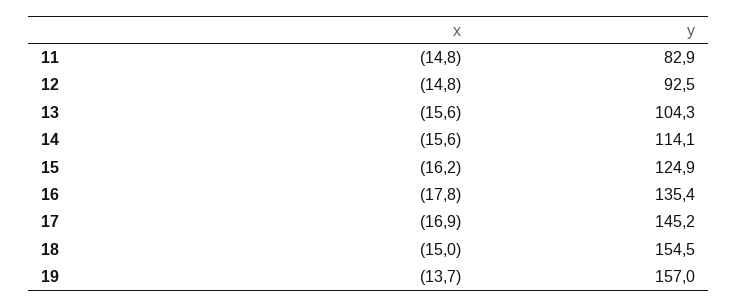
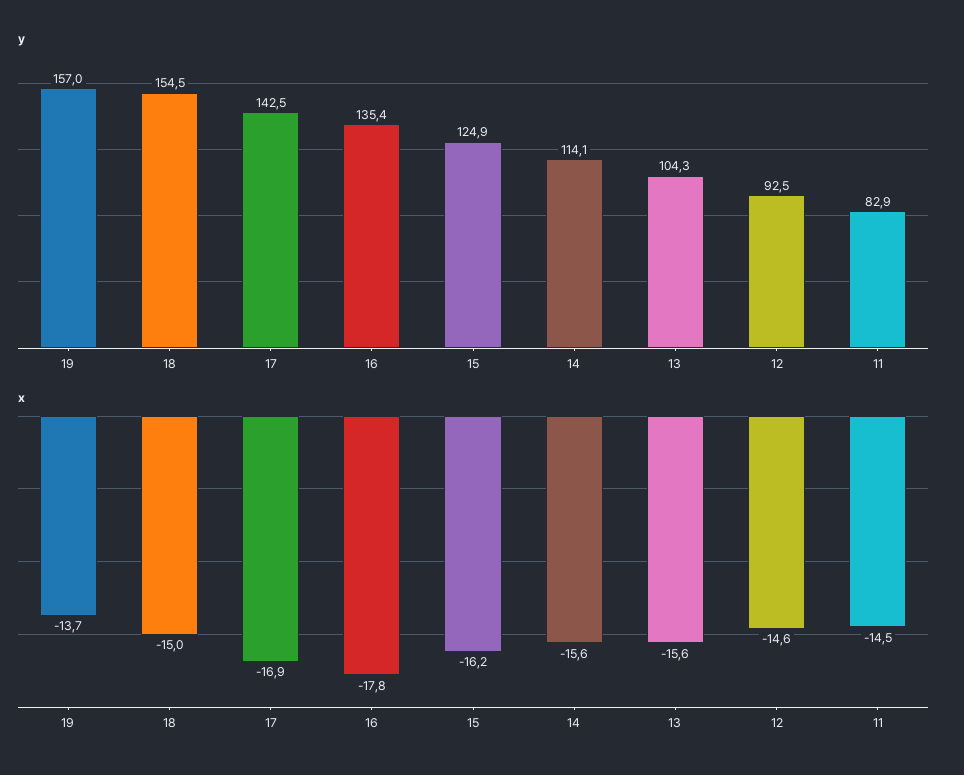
x, 11: -14.8 -> -14.5
x, 12: -14.8 -> -14.6
y, 17: 145.2 -> 142.5

